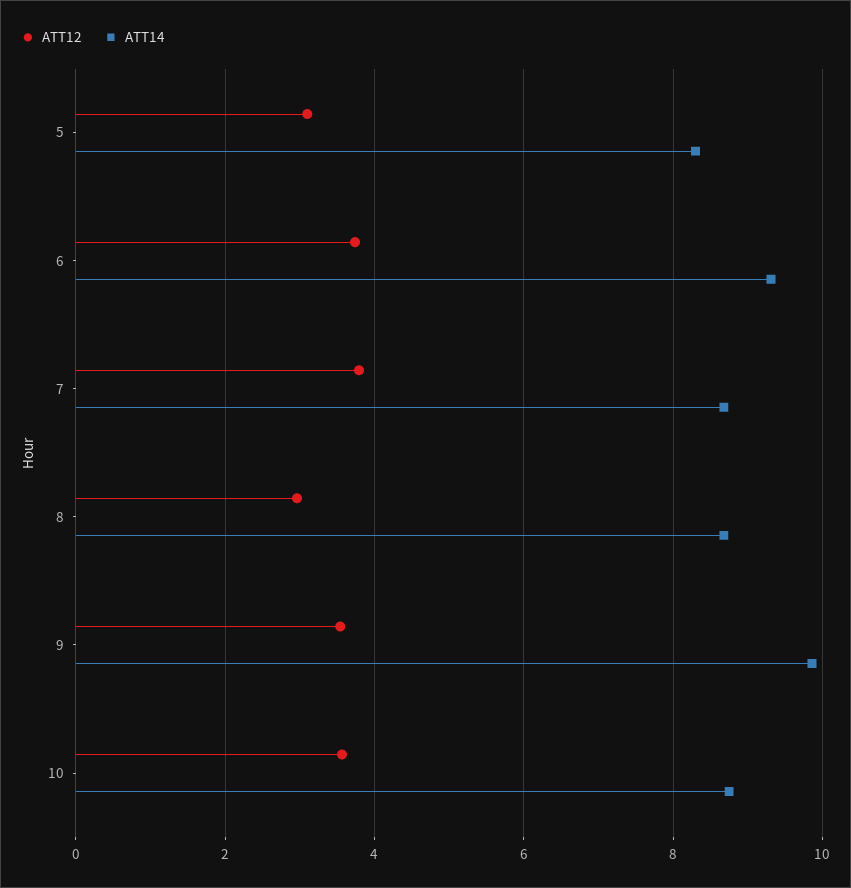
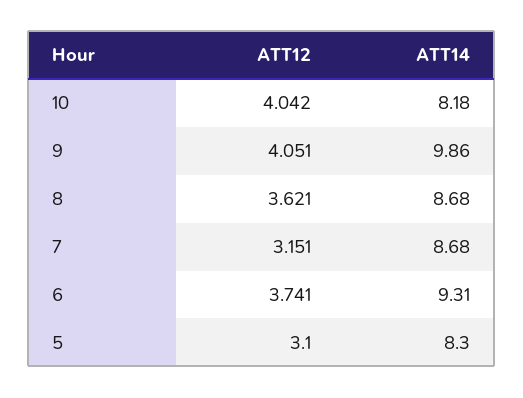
ATT12, 7: 3.8 -> 3.151
ATT12, 8: 3 -> 3.621
ATT12, 9: 3.6 -> 4.051
ATT12, 10: 3.6 -> 4.042
ATT14, 10: 8.8 -> 8.18

